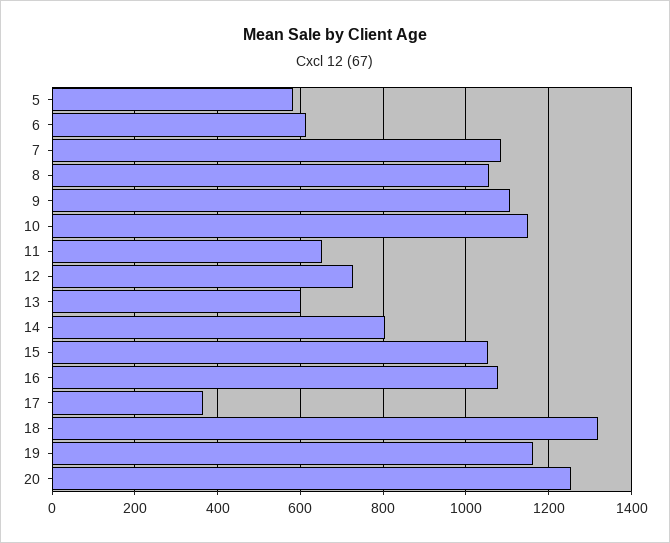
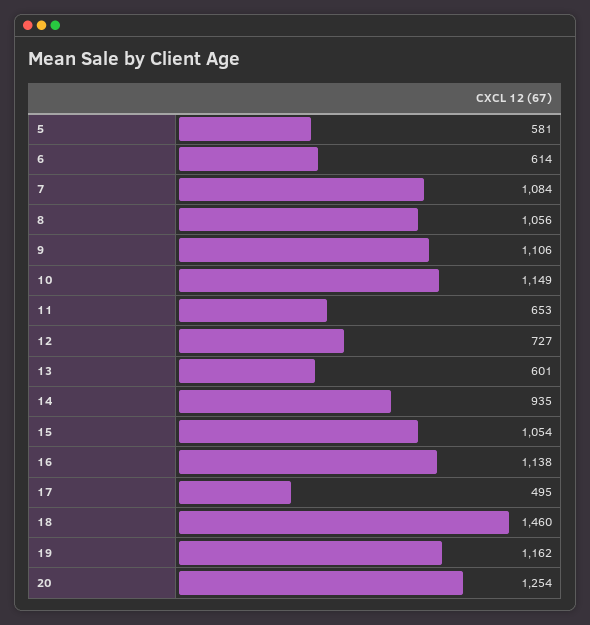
14: 800 -> 935
16: 1080 -> 1138
17: 360 -> 495
18: 1320 -> 1460

